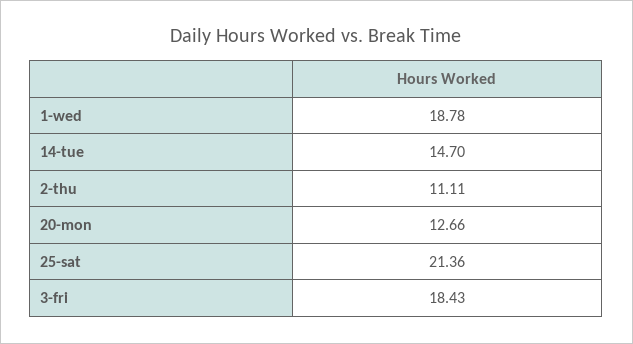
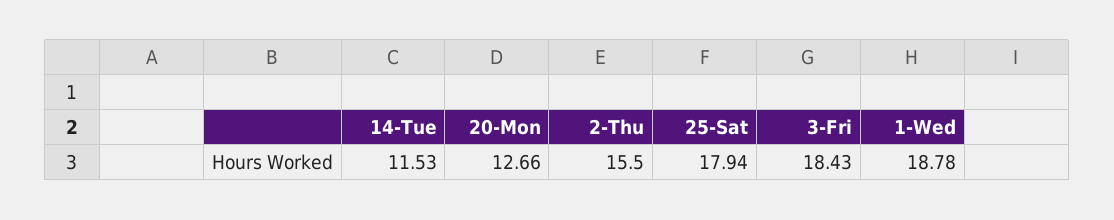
14-tue: 14.7 -> 11.53
2-thu: 11.11 -> 15.5
25-sat: 21.36 -> 17.94

